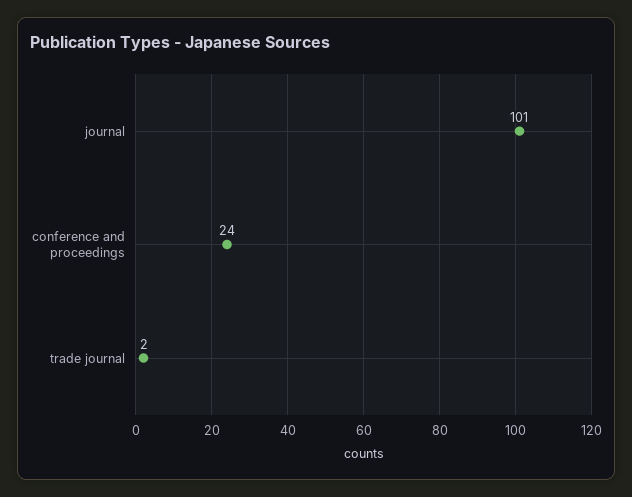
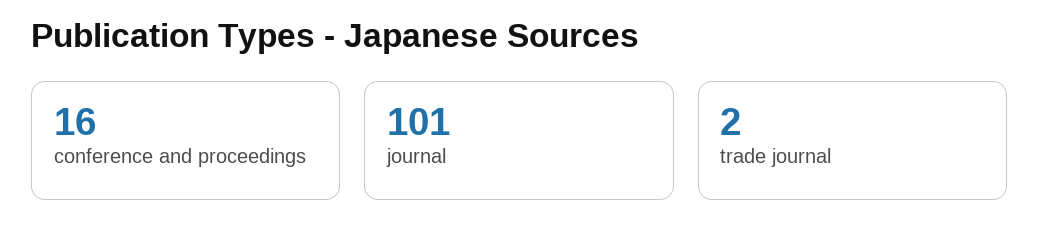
conference and proceedings: 24 -> 16

